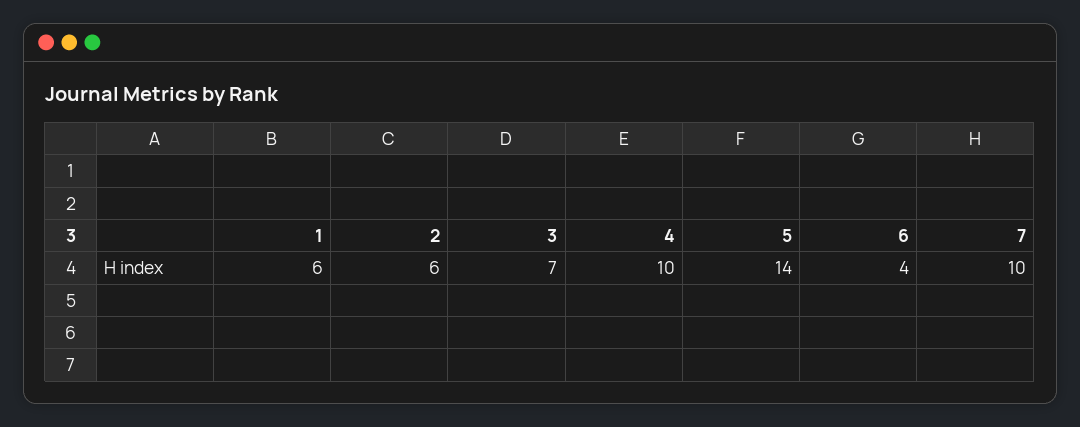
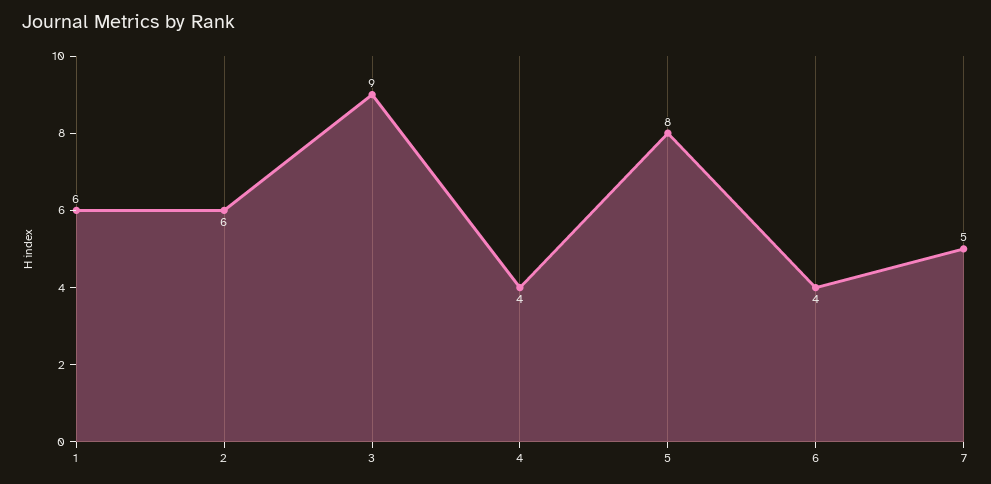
3: 7 -> 9
4: 10 -> 4
5: 14 -> 8
7: 10 -> 5

